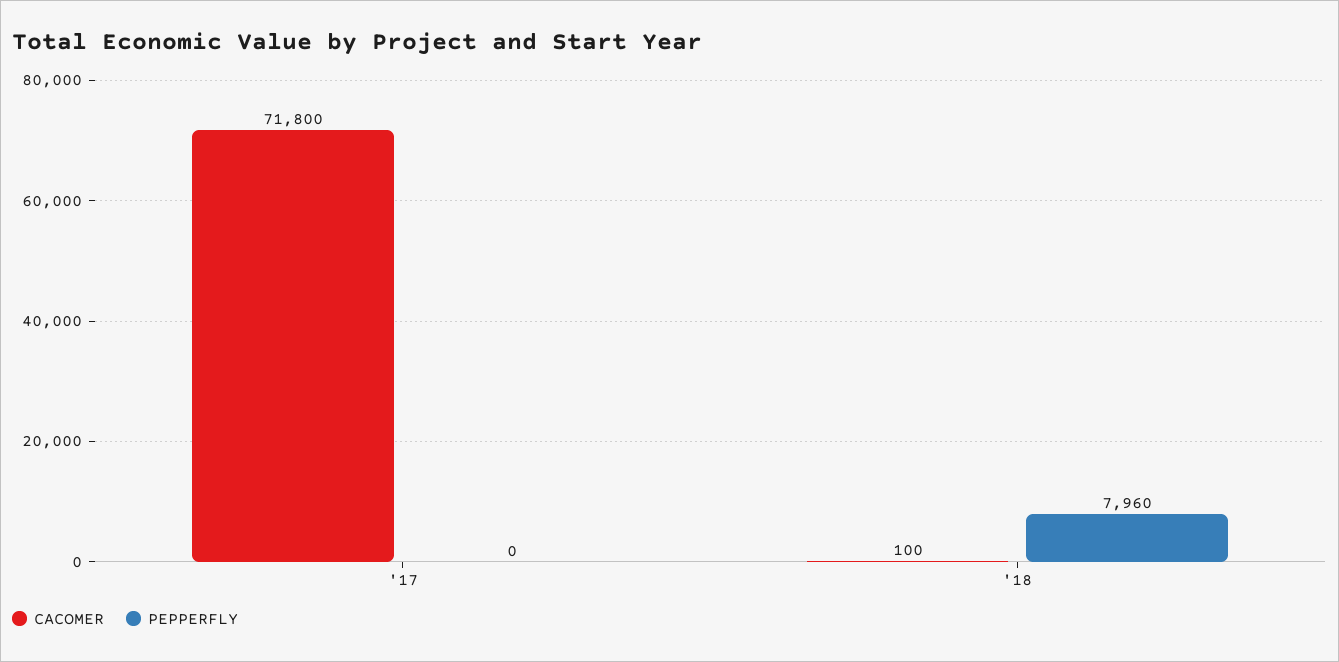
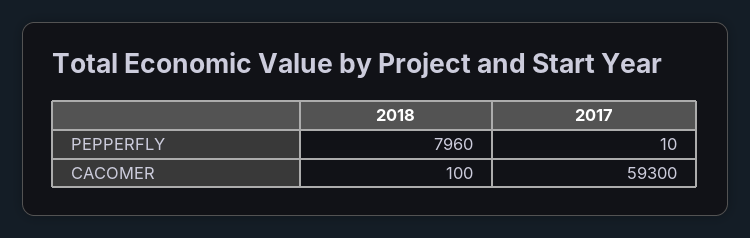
CACOMER, '17: 71800 -> 59300
PEPPERFLY, '17: 0 -> 10

